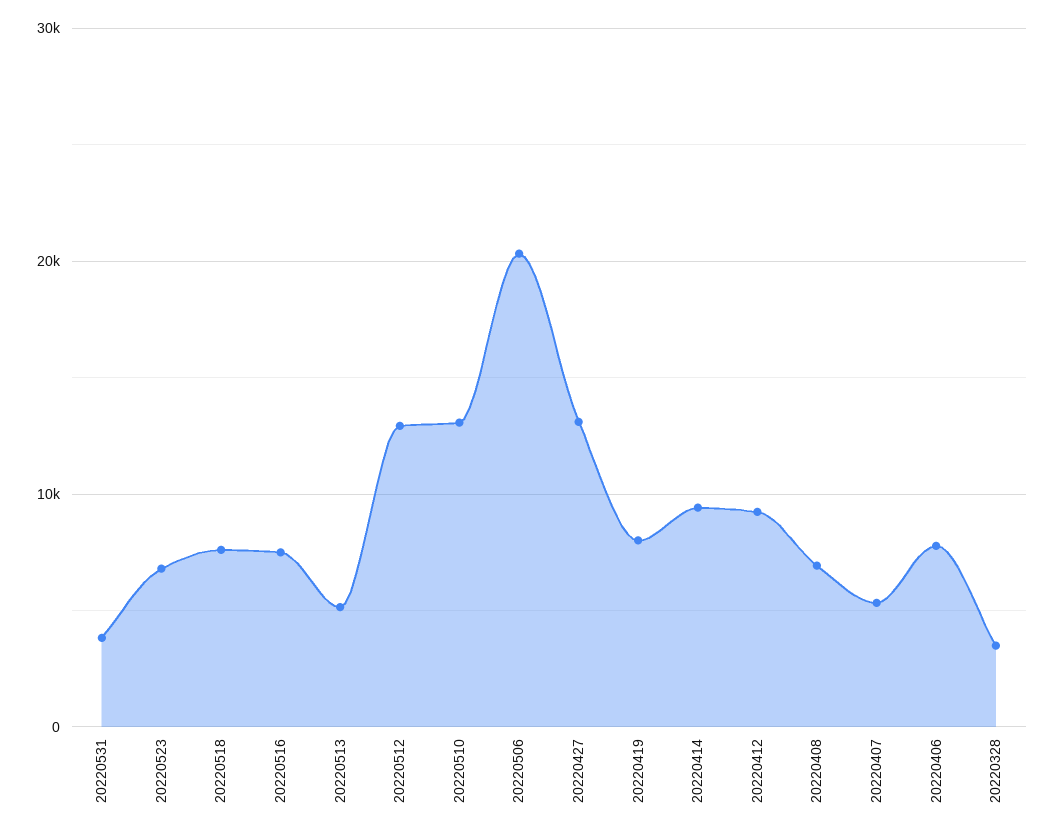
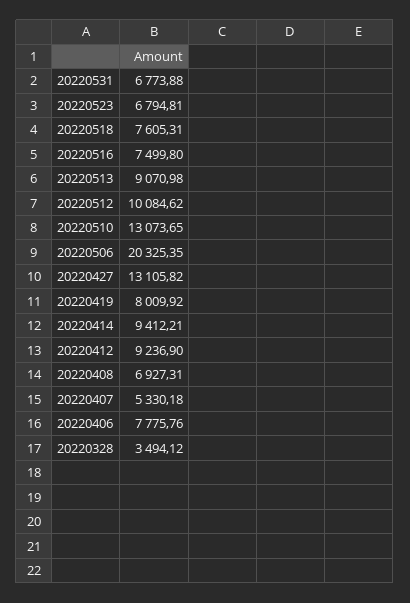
20220531: 4000 -> 6773.88
20220513: 5000 -> 9070.98
20220512: 13000 -> 10084.62

